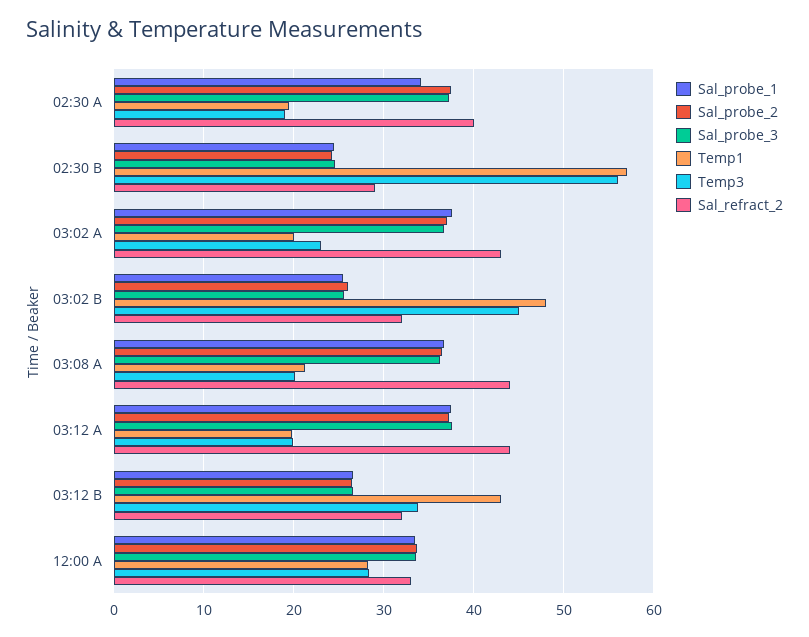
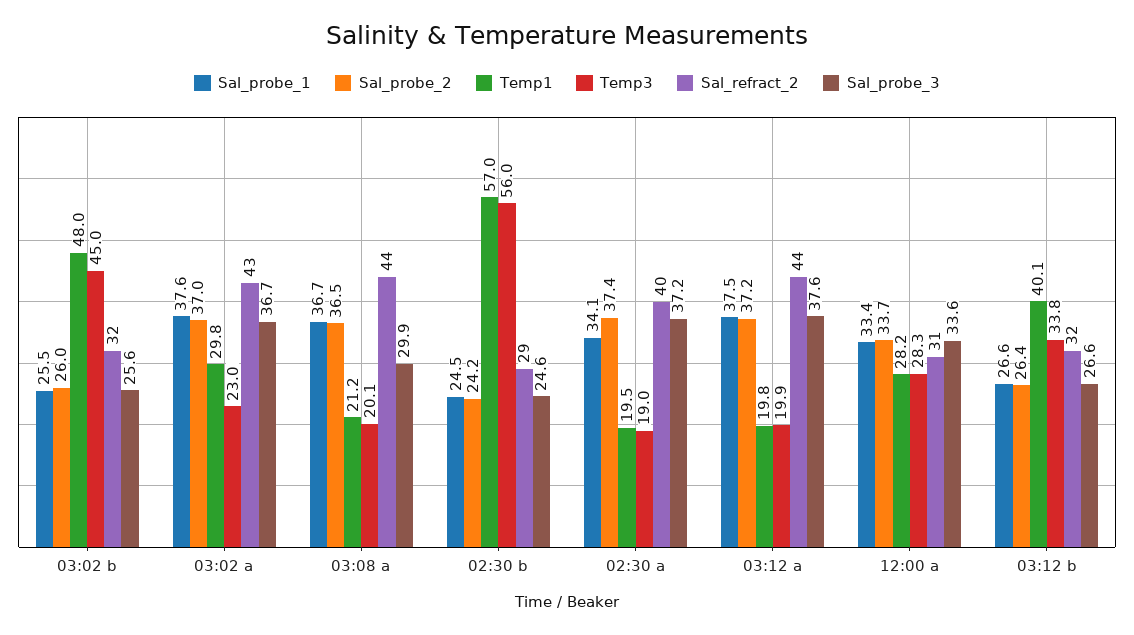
Temp1, 03:02 A: 20 -> 29.8
Sal_probe_3, 03:08 A: 36 -> 29.9
Temp1, 03:12 B: 43 -> 40.1
Sal_refract_2, 12:00 A: 33 -> 31

